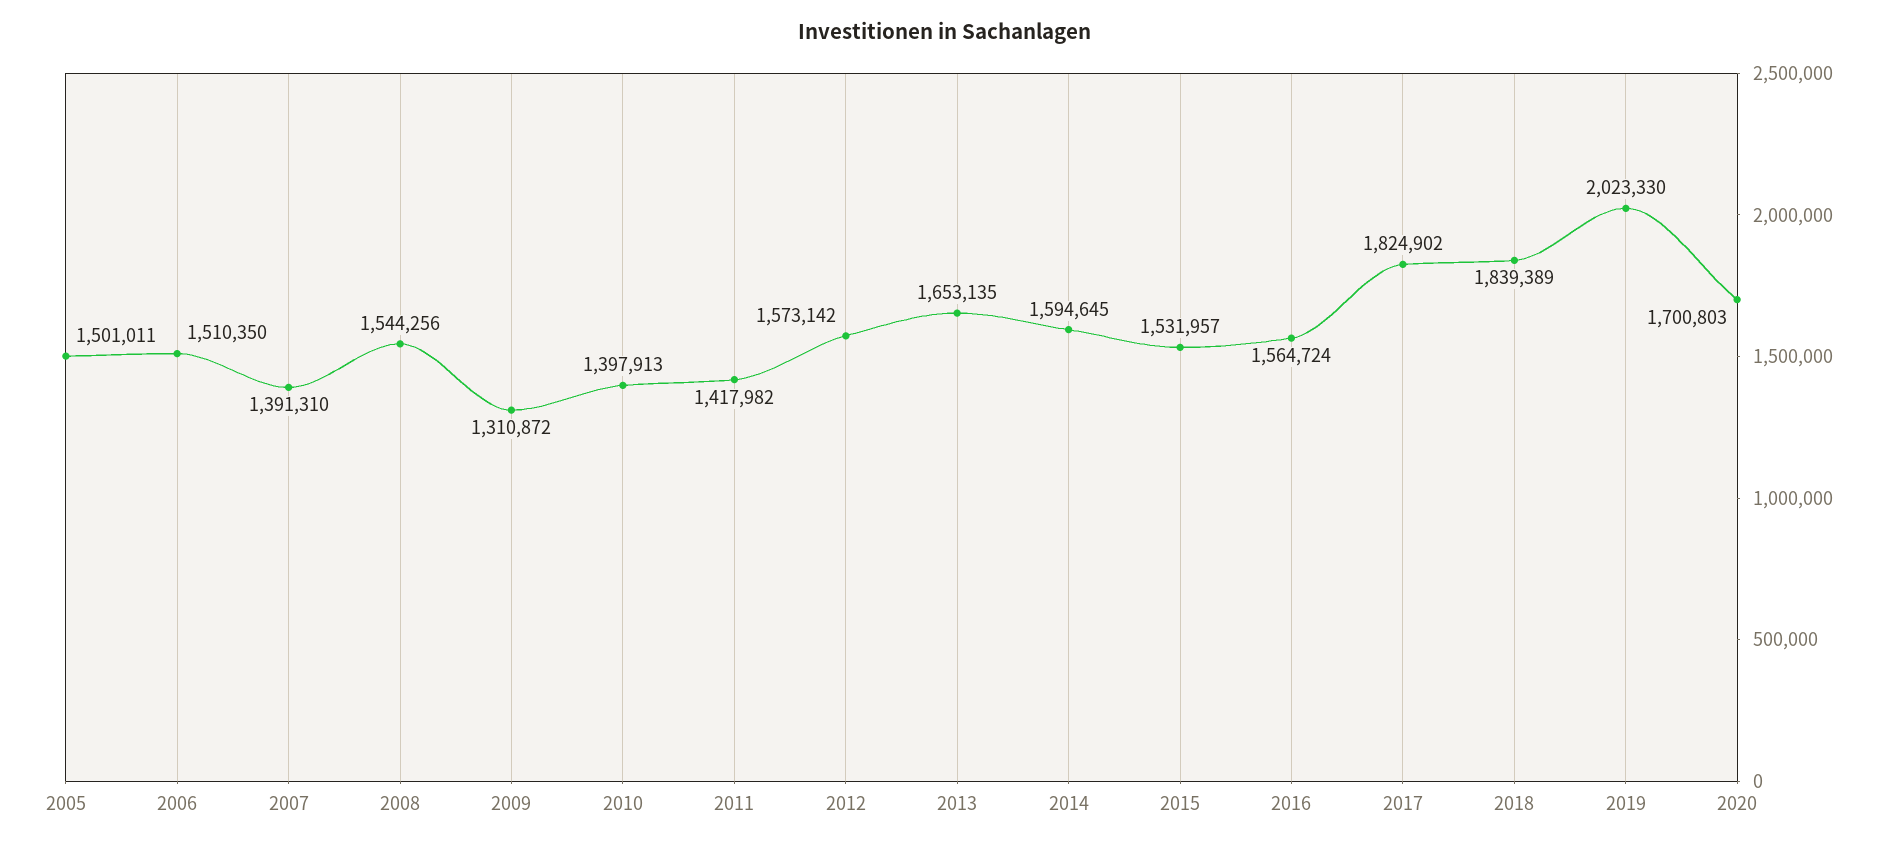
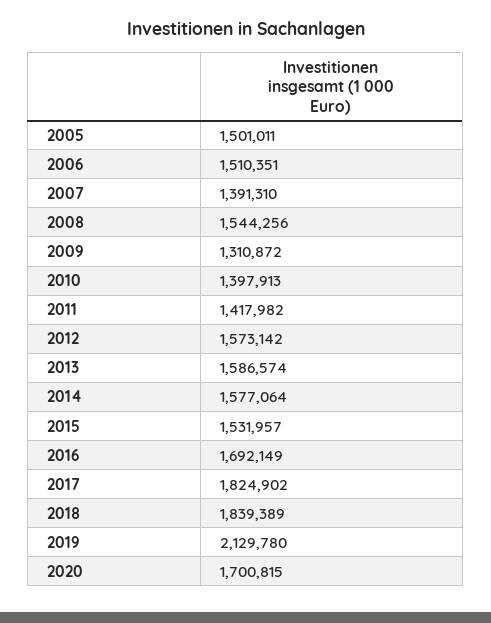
2006: 1510350 -> 1510351
2013: 1653135 -> 1586574
2014: 1594645 -> 1577064
2016: 1564724 -> 1692149
2019: 2023330 -> 2129780
2020: 1700803 -> 1700815

